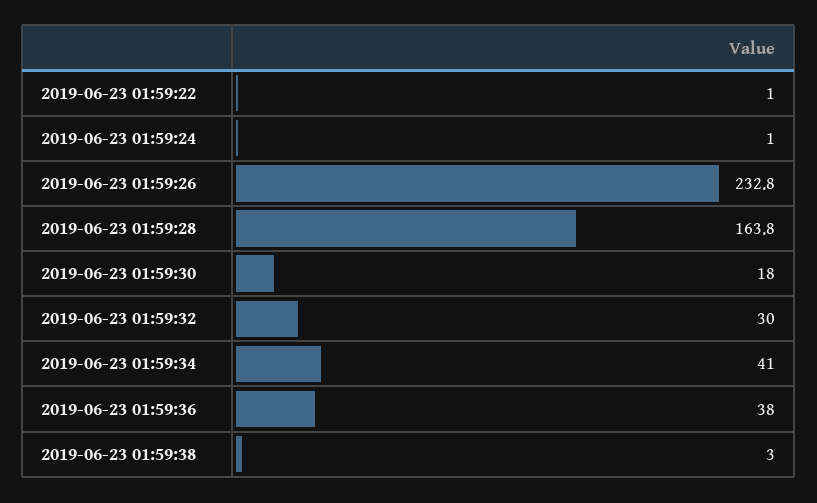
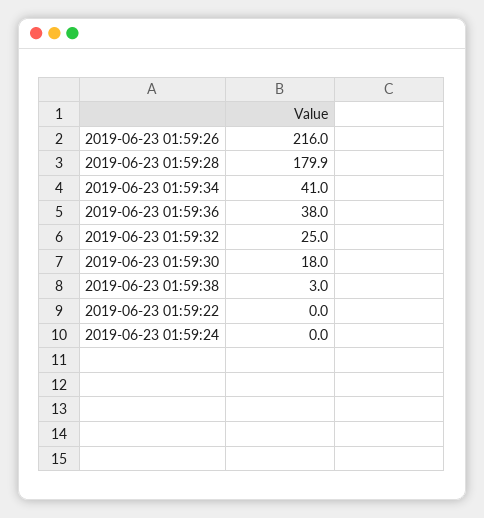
2019-06-23 01:59:22: 1 -> 0
2019-06-23 01:59:24: 1 -> 0
2019-06-23 01:59:26: 232.8 -> 216
2019-06-23 01:59:28: 163.8 -> 179.9
2019-06-23 01:59:32: 30 -> 25

